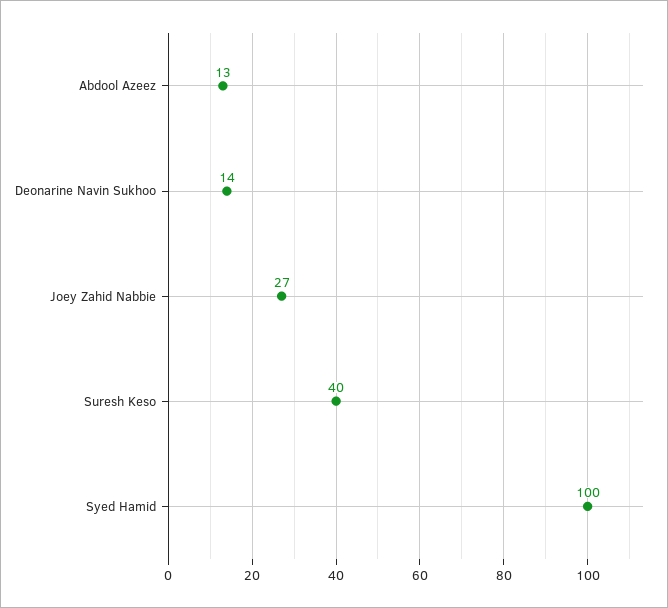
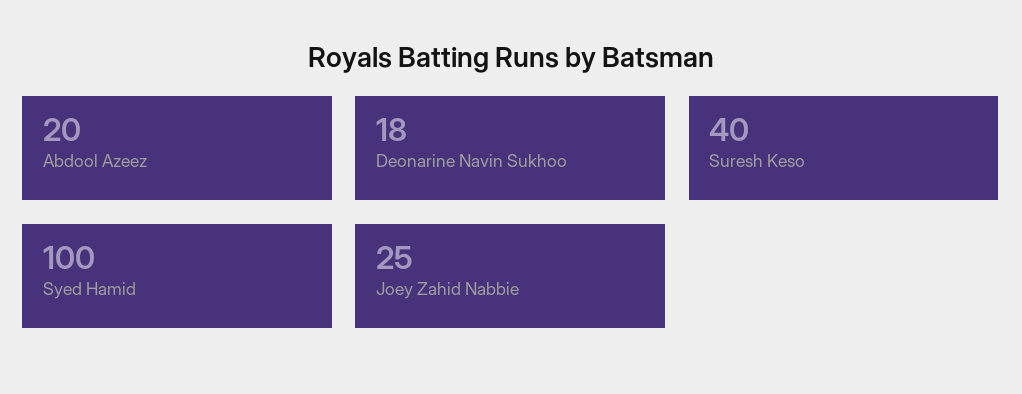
Abdool Azeez: 13 -> 20
Deonarine Navin Sukhoo: 14 -> 18
Joey Zahid Nabbie: 27 -> 25

